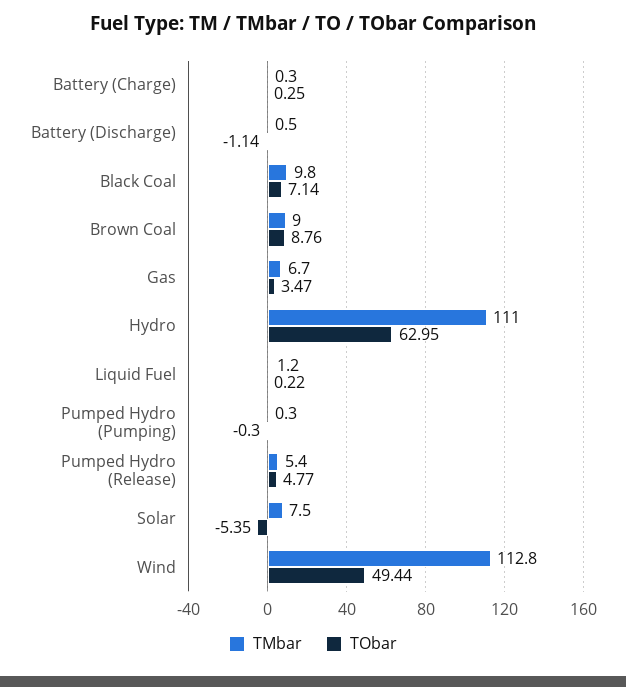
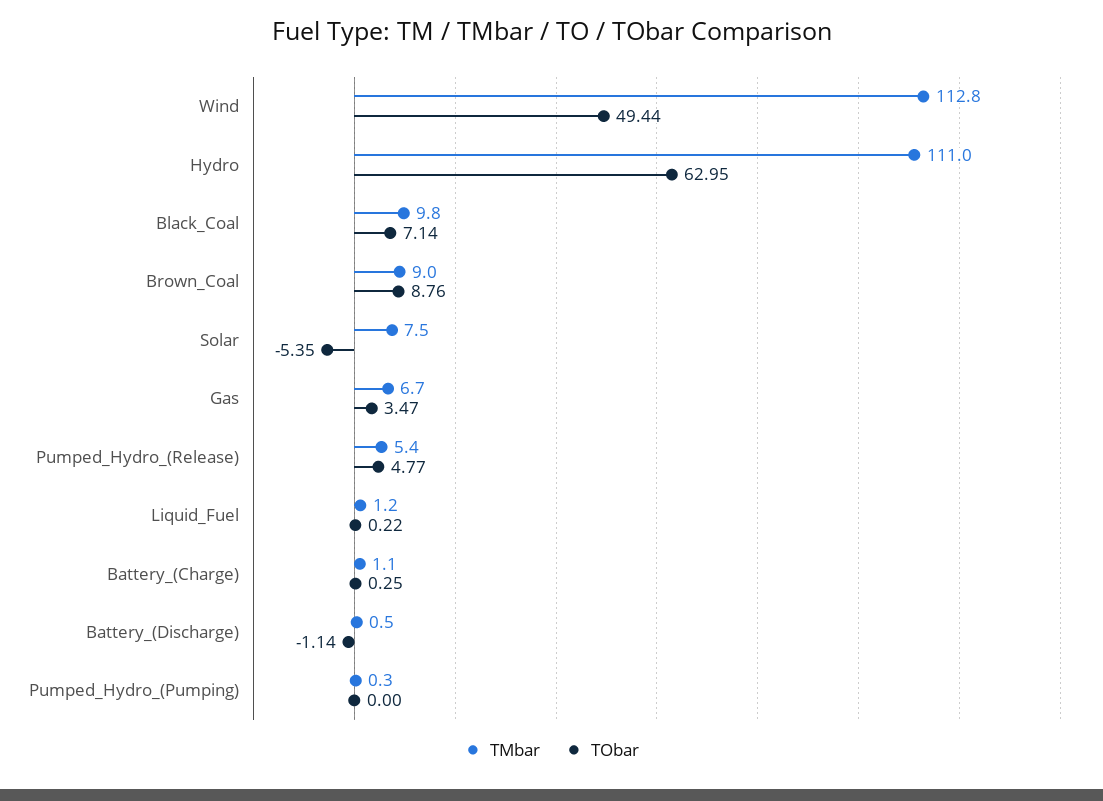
TMbar, Battery (Charge): 0.3 -> 1.1
TObar, Pumped Hydro (Pumping): -0.3 -> 0

